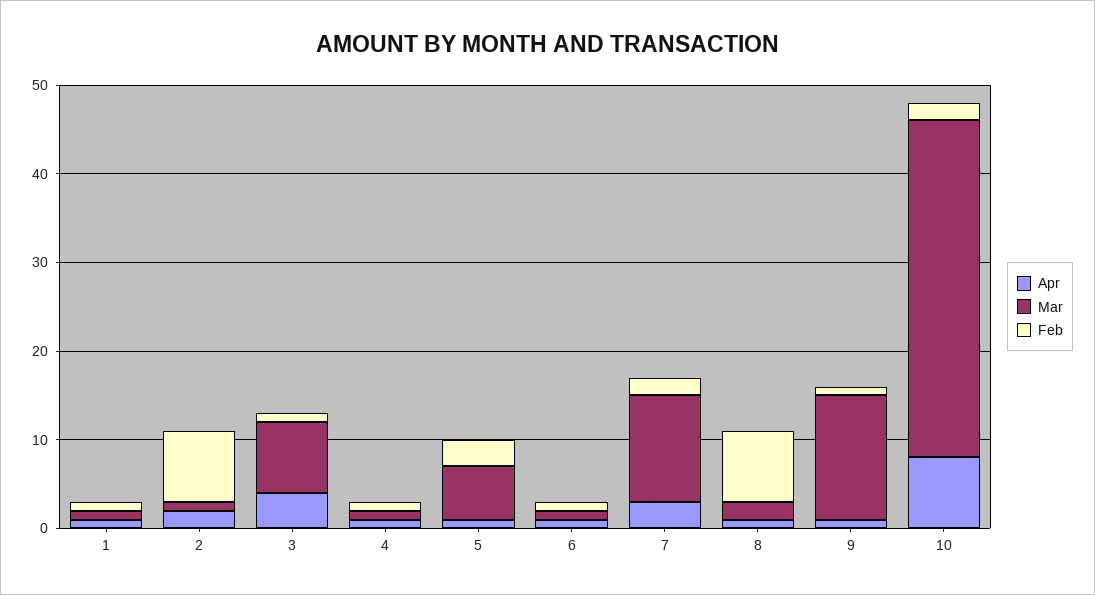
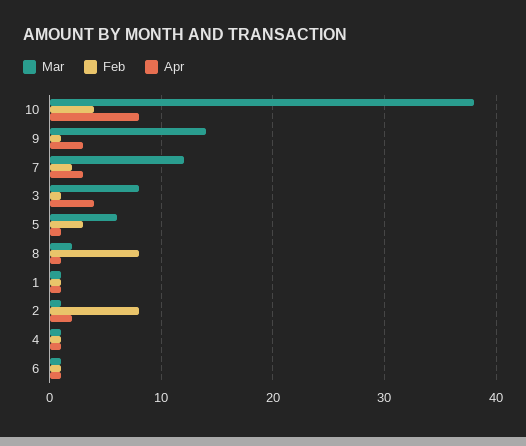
Apr, 9: 1 -> 3
Feb, 10: 2 -> 4

